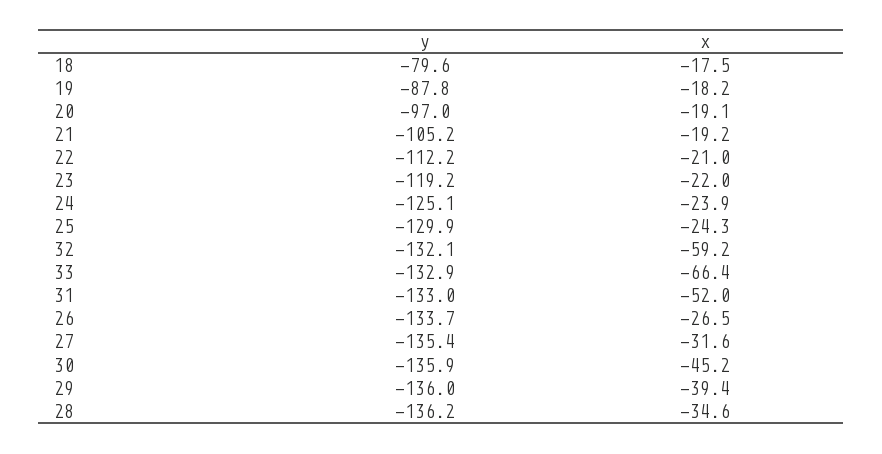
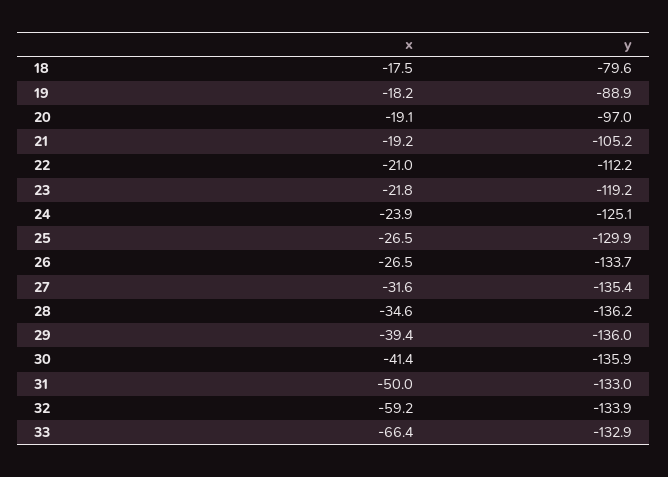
y, 19: -87.8 -> -88.9
x, 23: -22 -> -21.8
x, 25: -24.3 -> -26.5
y, 32: -132.1 -> -133.9
x, 31: -52 -> -50
x, 30: -45.2 -> -41.4

